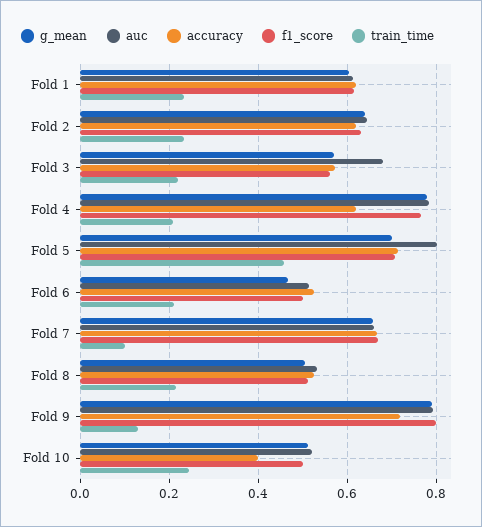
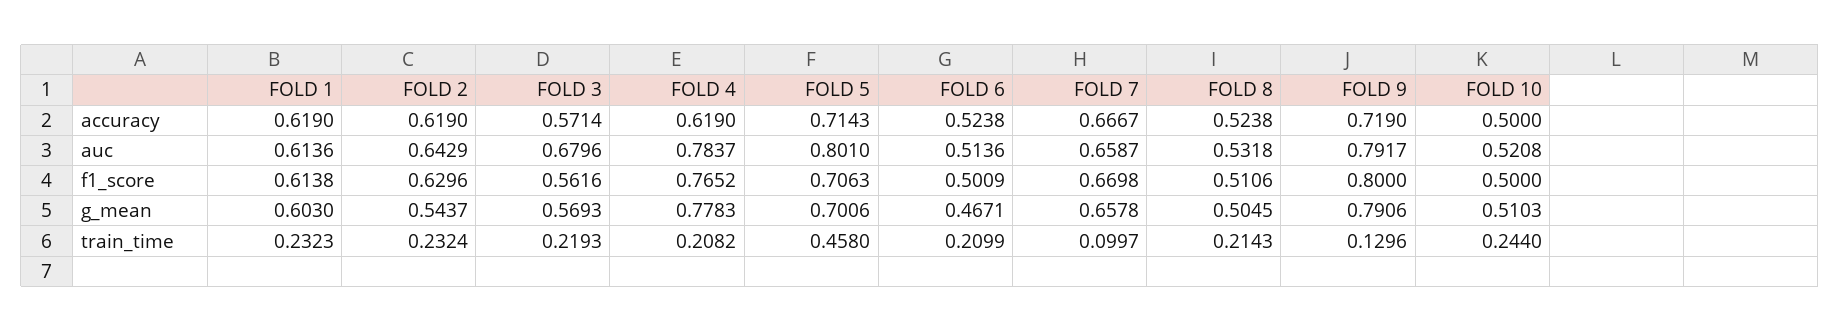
g_mean, Fold 2: 0.64 -> 0.5437
accuracy, Fold 10: 0.4 -> 0.5

